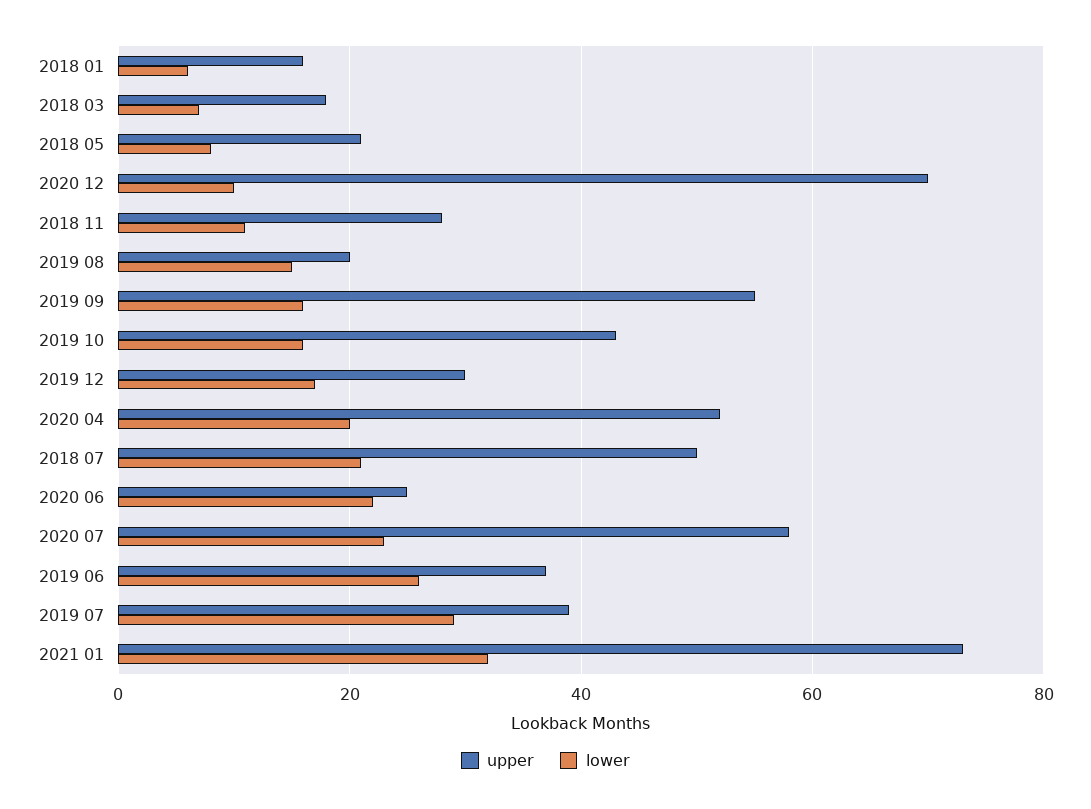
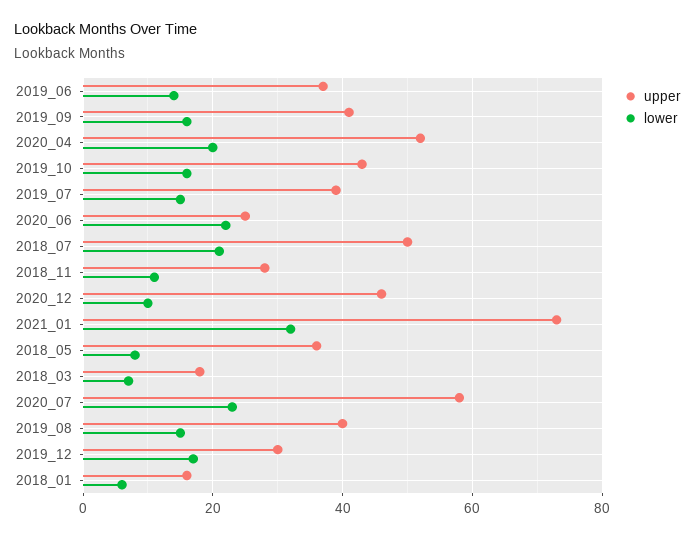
upper, 2018 05: 20 -> 35
upper, 2020 12: 70 -> 45
upper, 2019 08: 20 -> 40
upper, 2019 09: 55 -> 40
lower, 2019 06: 25 -> 15
lower, 2019 07: 30 -> 15

